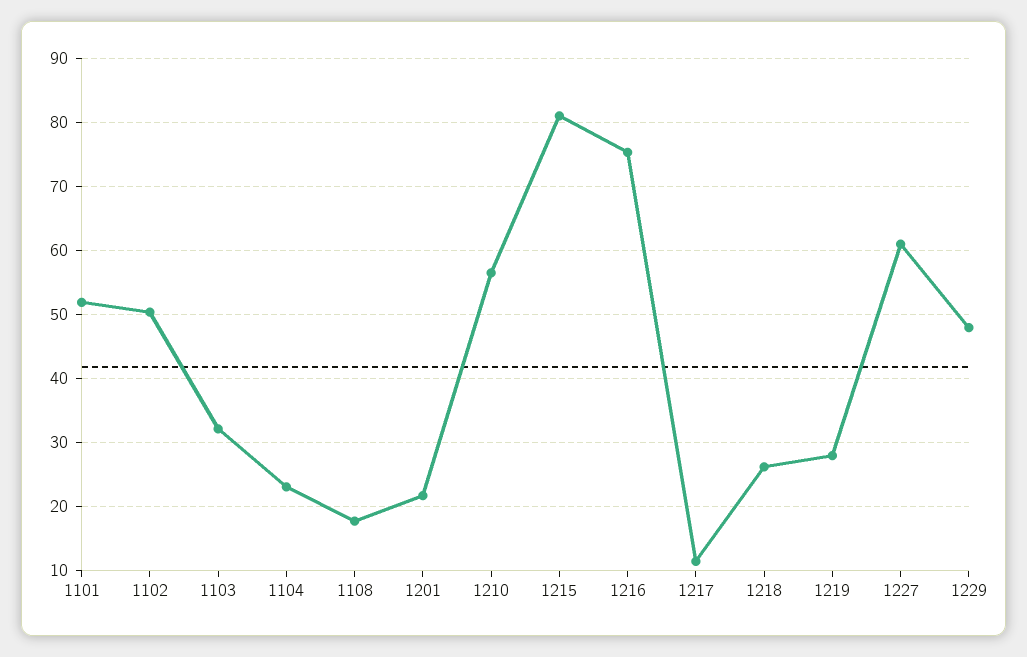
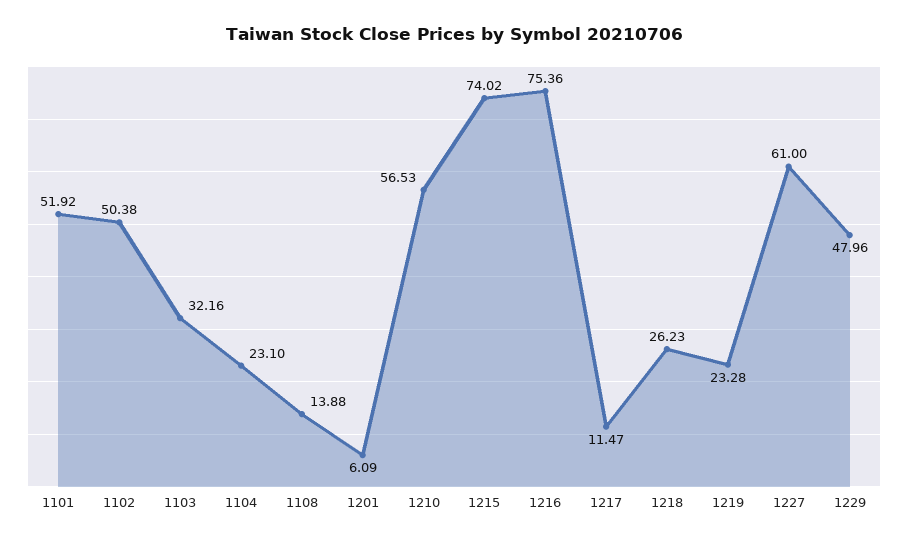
1108: 18 -> 13.88
1201: 22 -> 6.09
1215: 81 -> 74.02
1219: 28 -> 23.28

